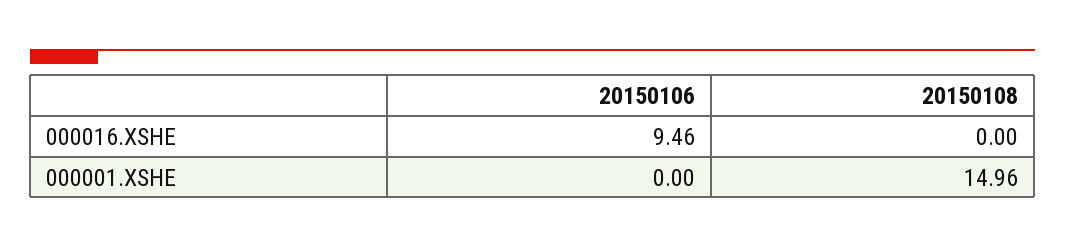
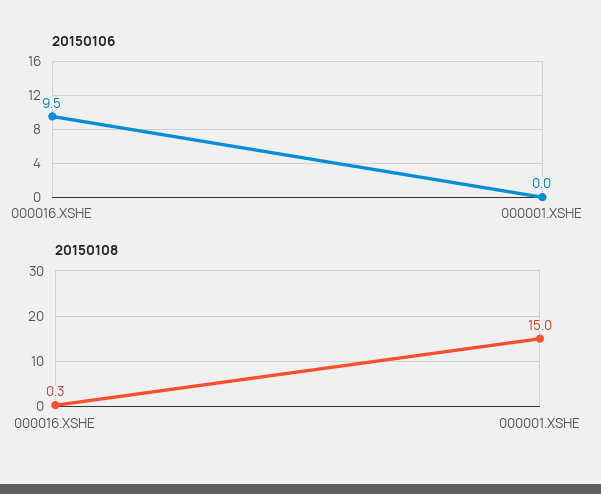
20150108, 000016.XSHE: 0 -> 0.3

